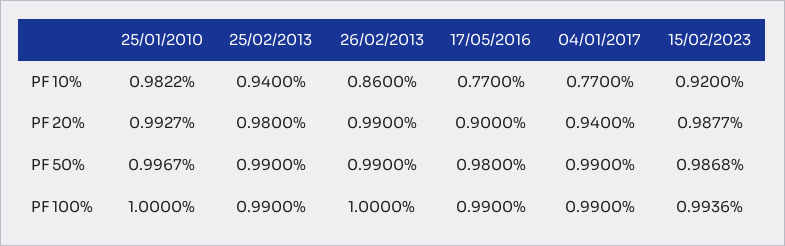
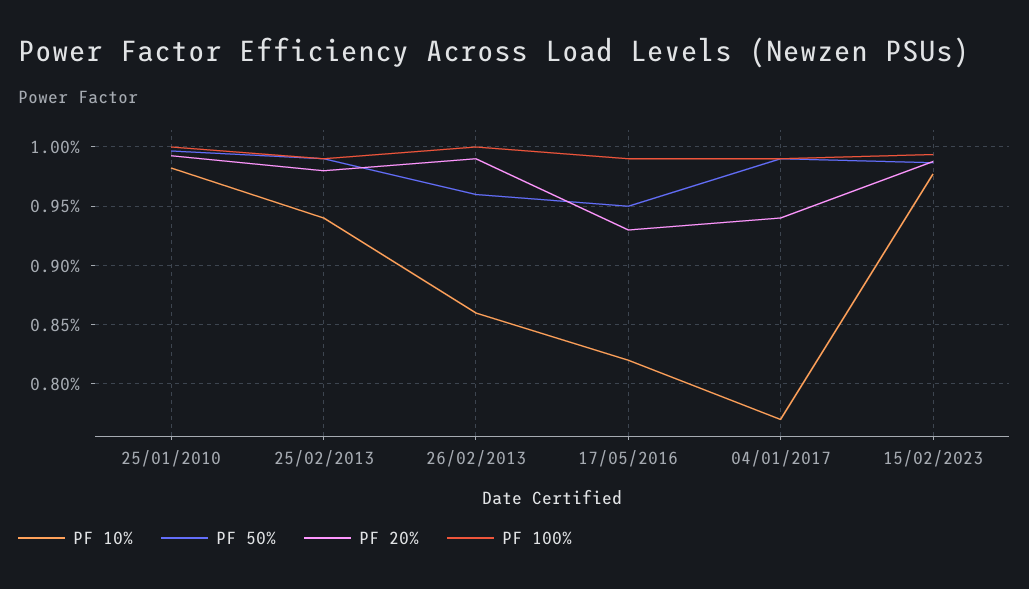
PF 10%, 17/05/2016: 0.77 -> 0.82
PF 10%, 15/02/2023: 0.92 -> 0.98
PF 20%, 17/05/2016: 0.9 -> 0.93
PF 50%, 26/02/2013: 0.99 -> 0.96
PF 50%, 17/05/2016: 0.98 -> 0.95

